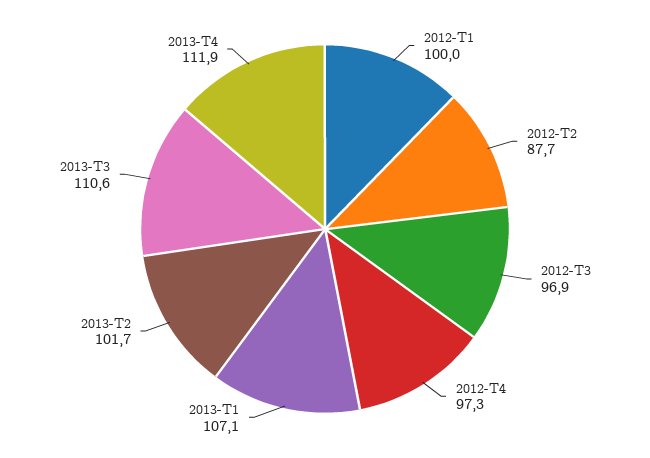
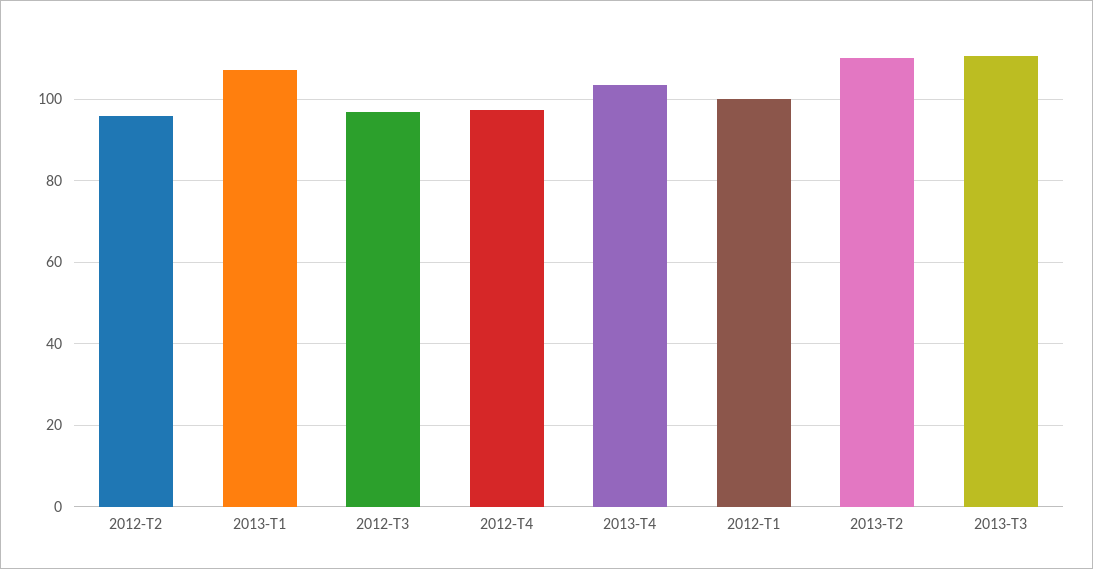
2012-T2: 87.7 -> 96
2013-T2: 101.7 -> 110
2013-T4: 111.9 -> 104

